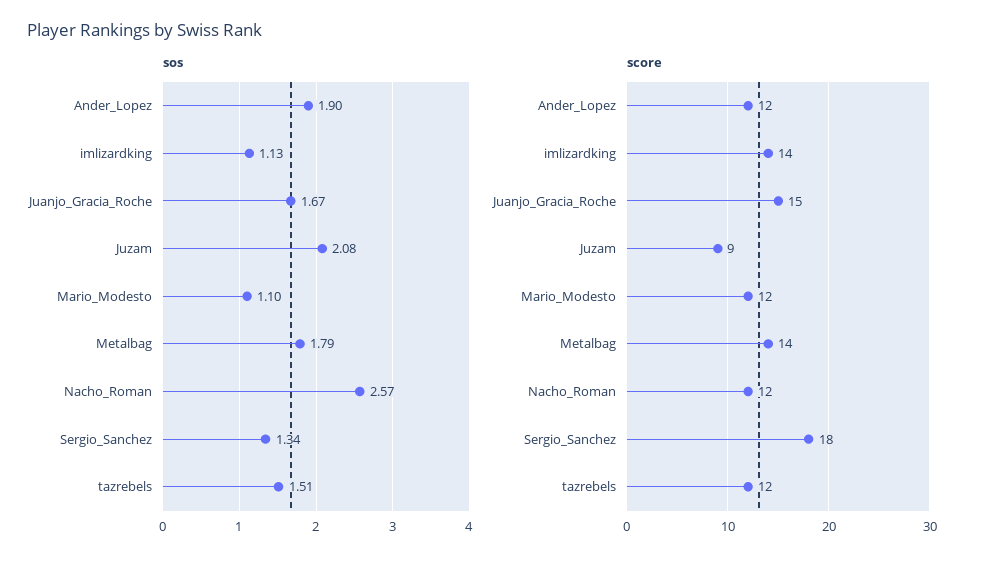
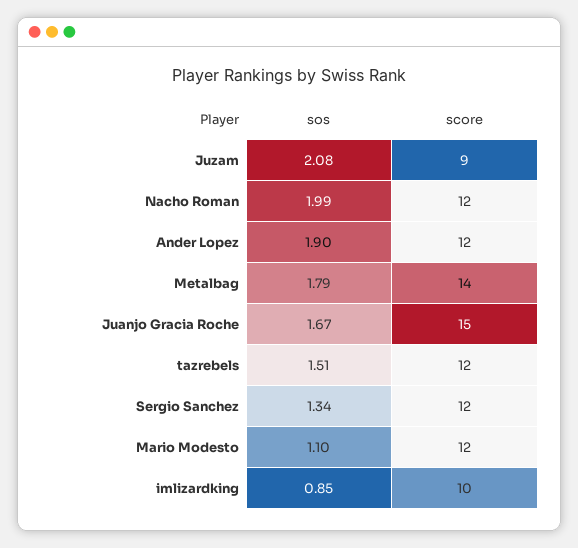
sos, imlizardking: 1.13 -> 0.85
sos, Nacho_Roman: 2.57 -> 1.99
score, imlizardking: 14 -> 10
score, Sergio_Sanchez: 18 -> 12

